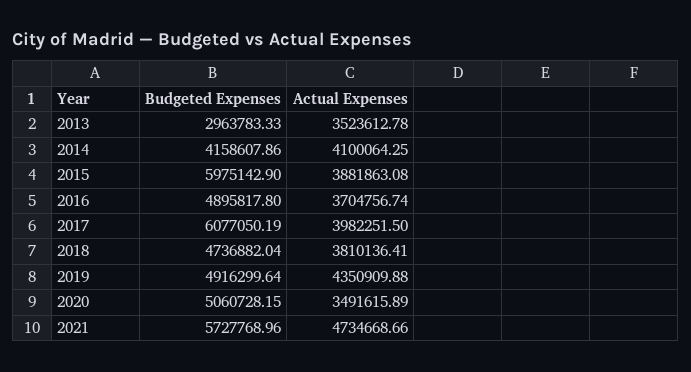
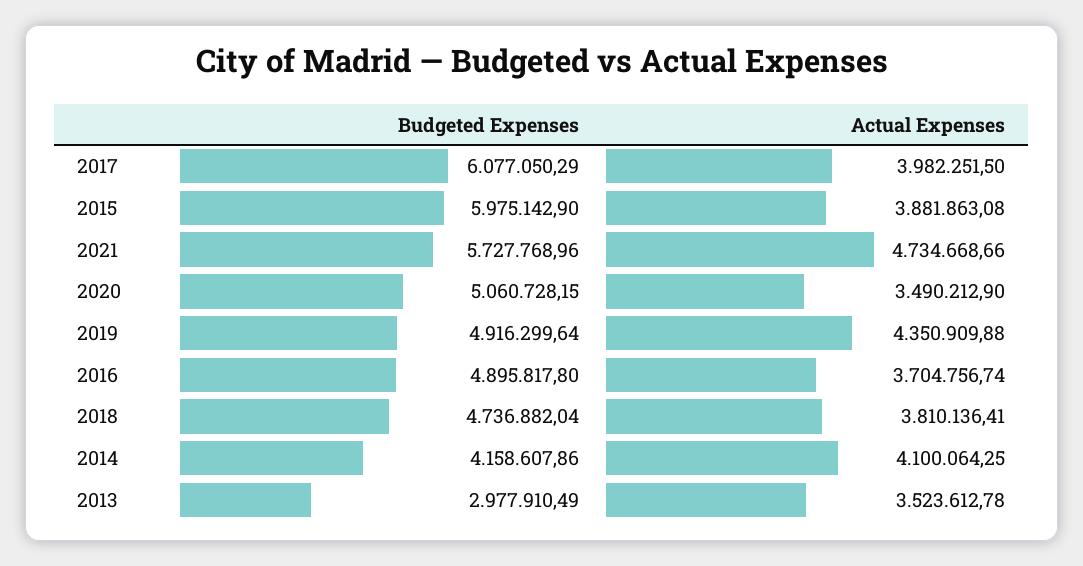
Budgeted Expenses, 2013: 2963783.33 -> 2977910.49
Budgeted Expenses, 2017: 6077050.19 -> 6077050.29
Actual Expenses, 2020: 3491615.89 -> 3490212.9

